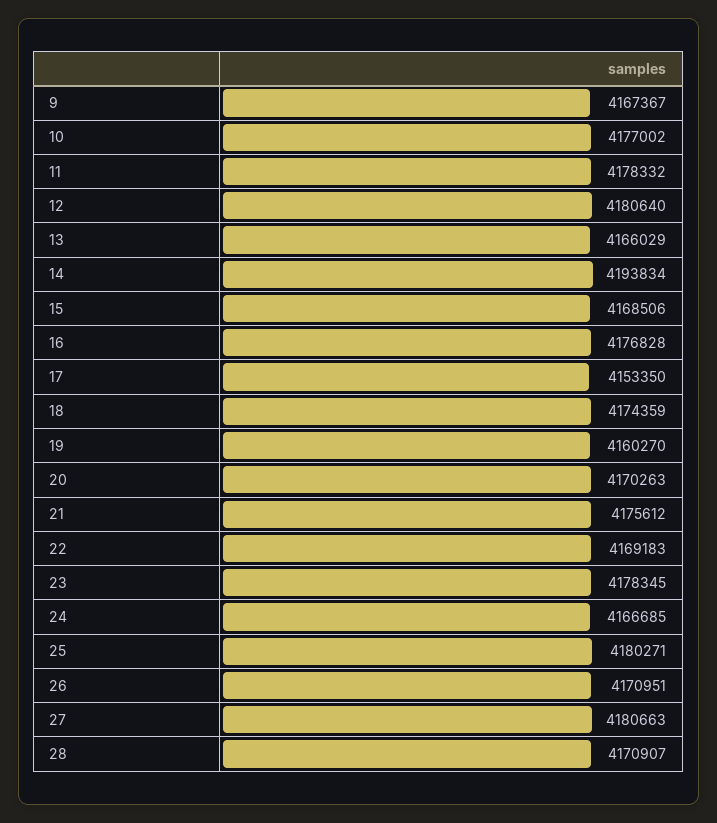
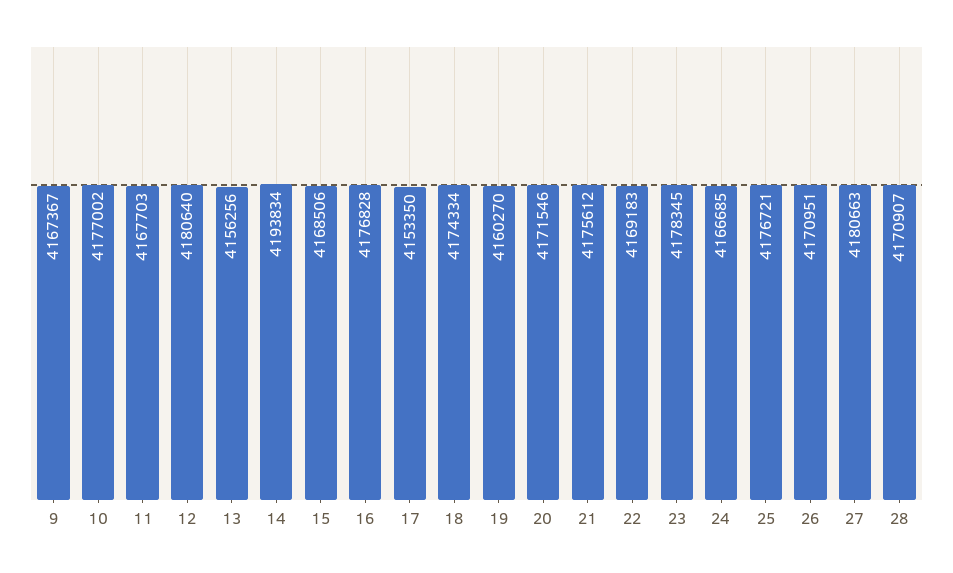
11: 4178332 -> 4167703
13: 4166029 -> 4156256
18: 4174359 -> 4174334
20: 4170263 -> 4171546
25: 4180271 -> 4176721

